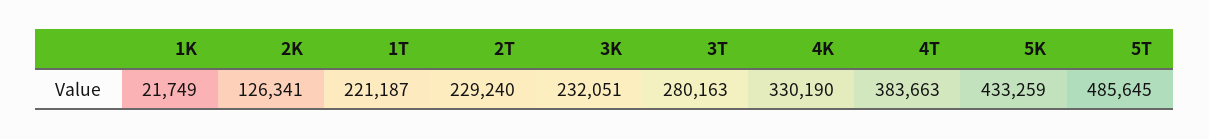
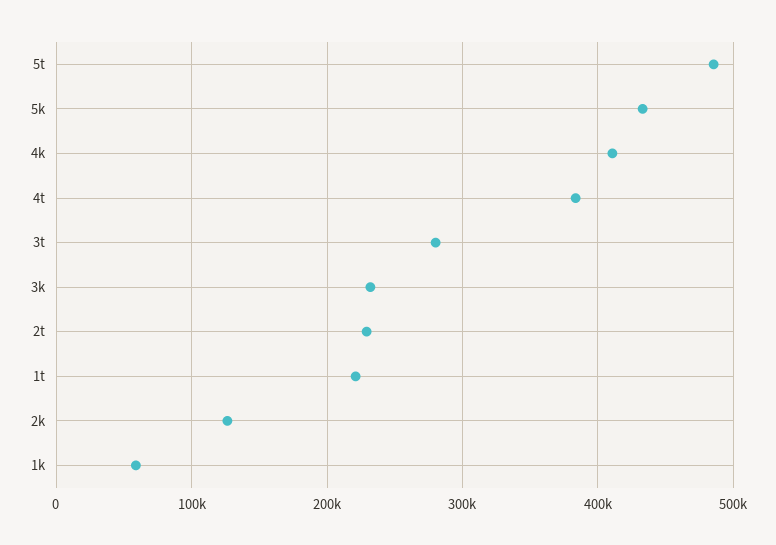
1K: 21749 -> 60000
4K: 330190 -> 410000

